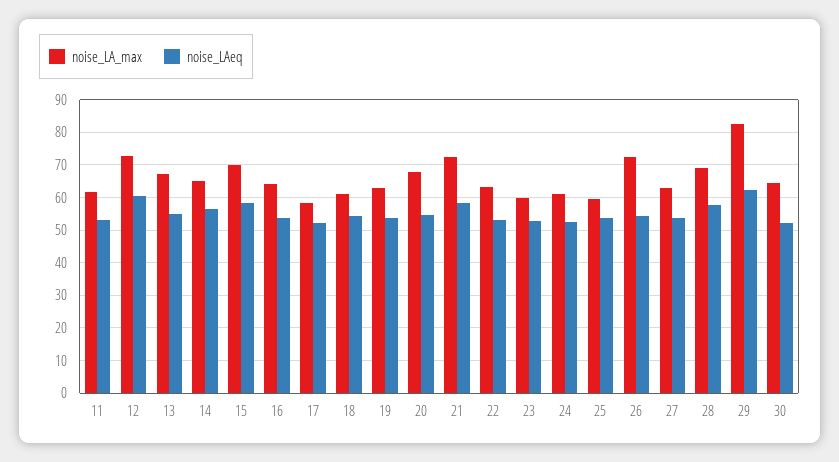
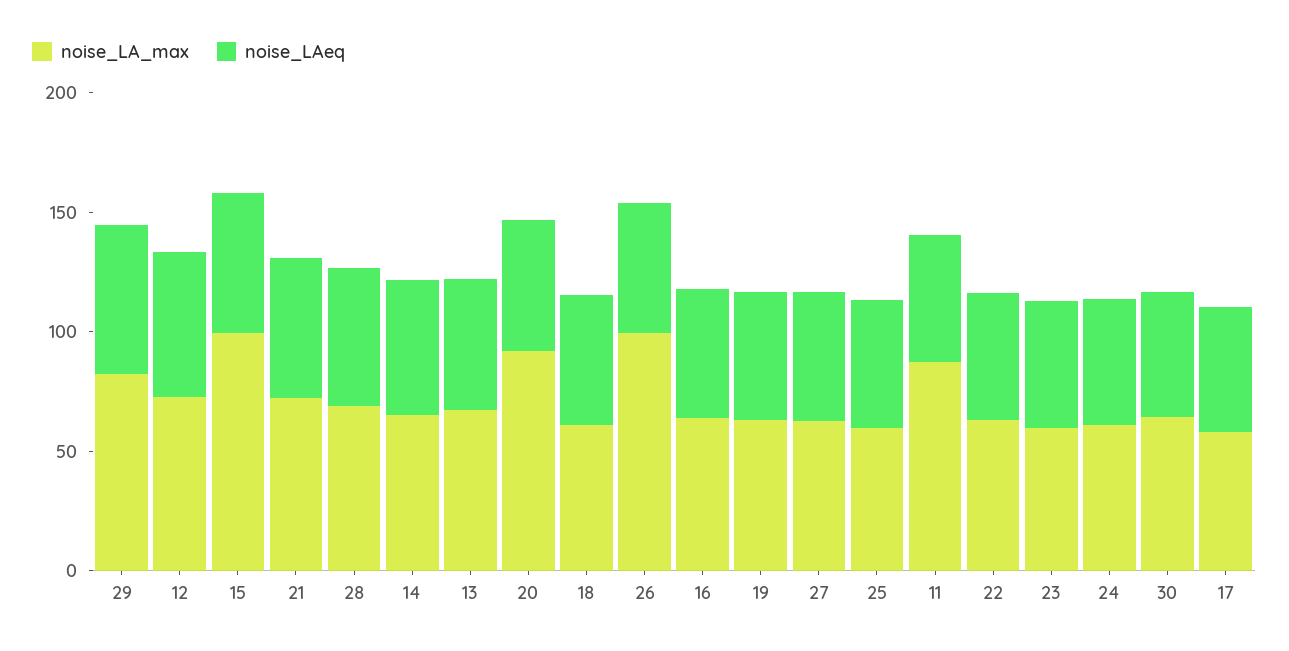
noise_LA_max, 11: 62 -> 90
noise_LA_max, 15: 70 -> 100
noise_LA_max, 20: 68 -> 90
noise_LA_max, 26: 72 -> 100

